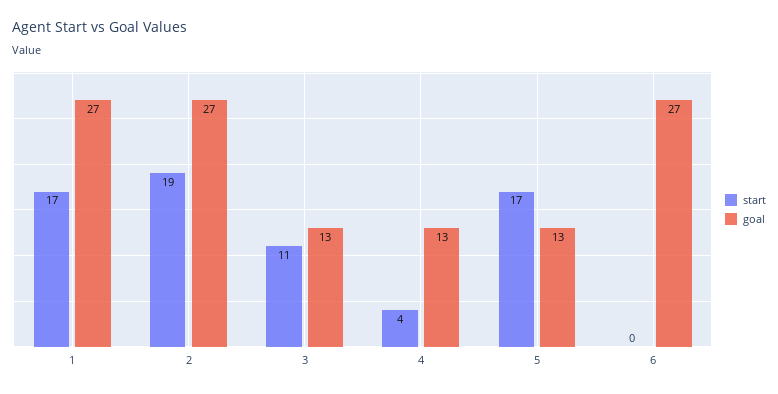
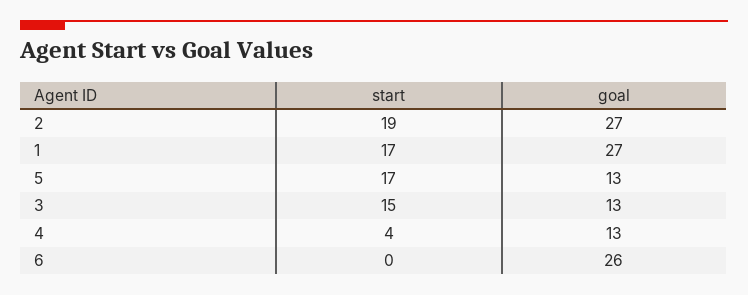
start, 3: 11 -> 15
goal, 6: 27 -> 26

